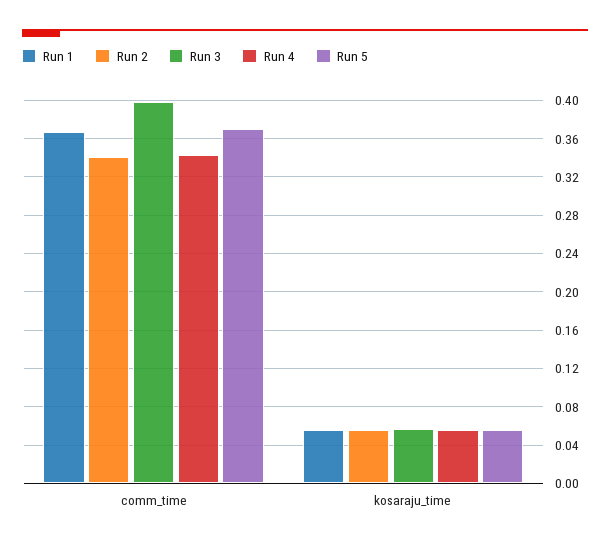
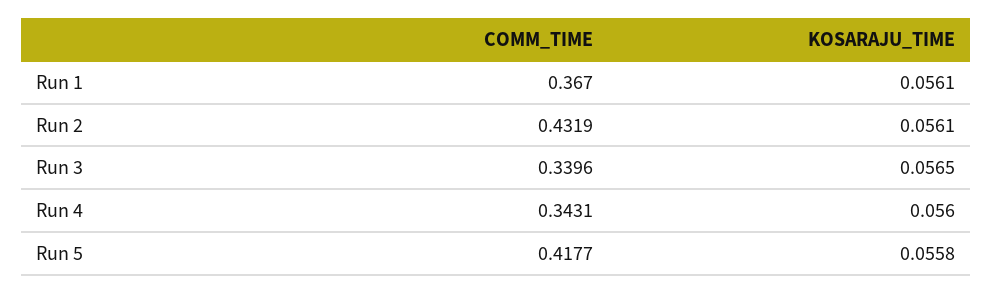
Run 2, comm_time: 0.34 -> 0.4319
Run 3, comm_time: 0.4 -> 0.3396
Run 5, comm_time: 0.37 -> 0.4177

